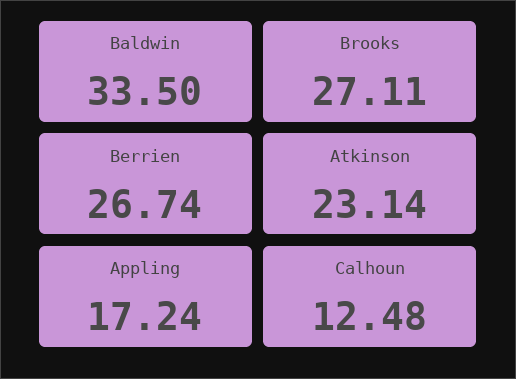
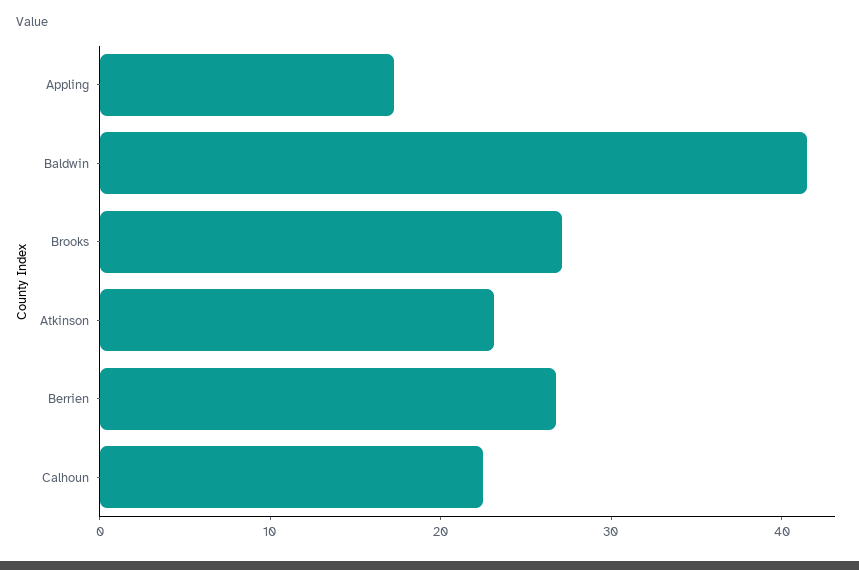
Baldwin: 33.5 -> 42
Calhoun: 12.48 -> 22

